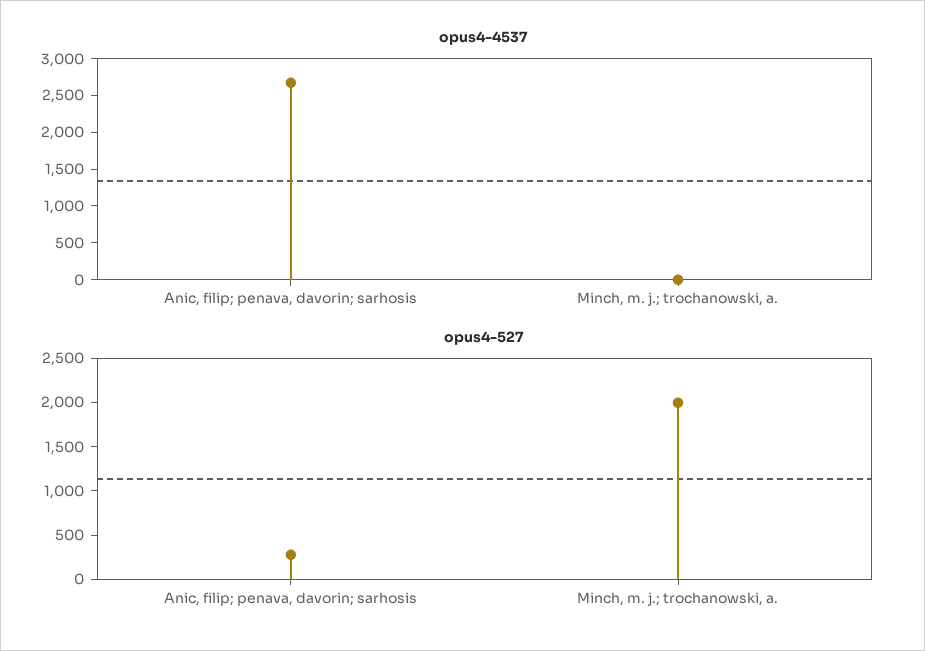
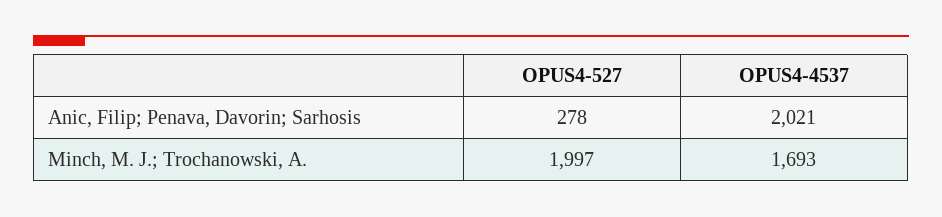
opus4-4537, Anic, filip; penava, davorin; sarhosis: 2750 -> 2021
opus4-4537, Minch, m. j.; trochanowski, a.: 0 -> 1693

